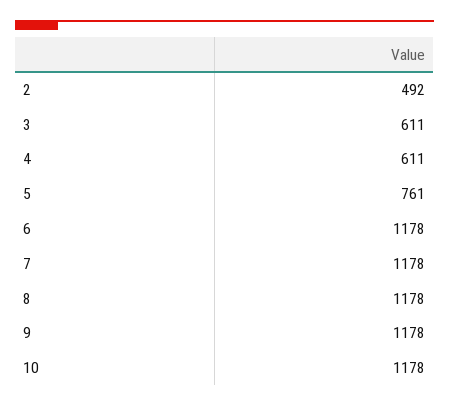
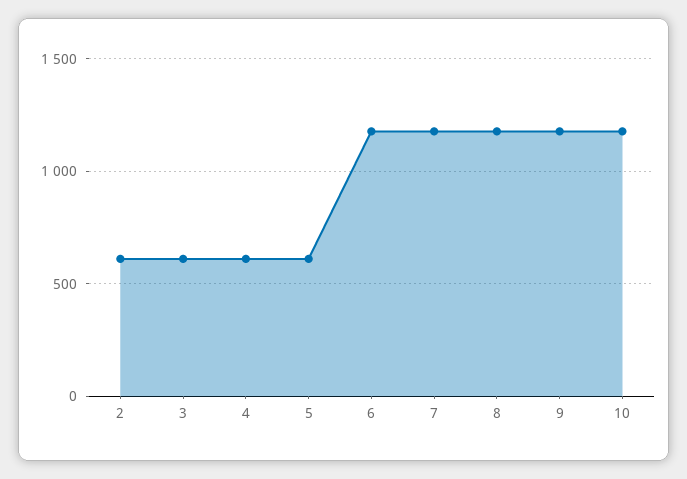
2: 492 -> 600
5: 761 -> 600

